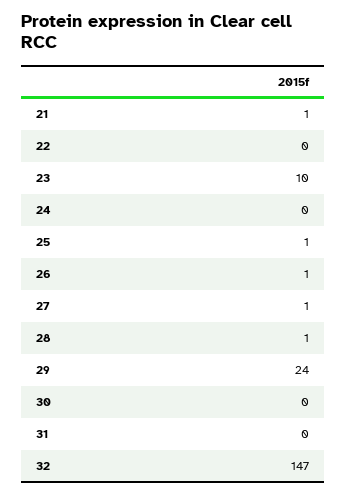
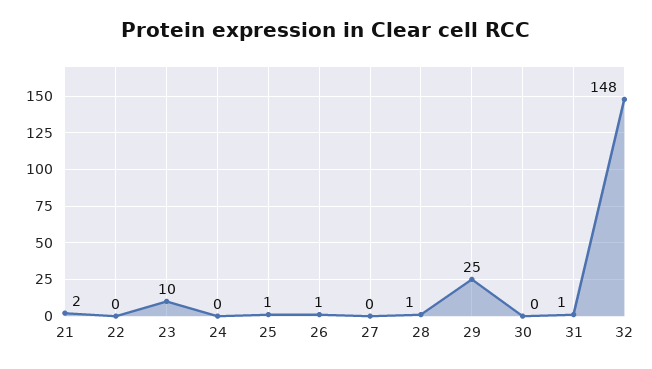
21: 1 -> 2
27: 1 -> 0
29: 24 -> 25
31: 0 -> 1
32: 147 -> 148

